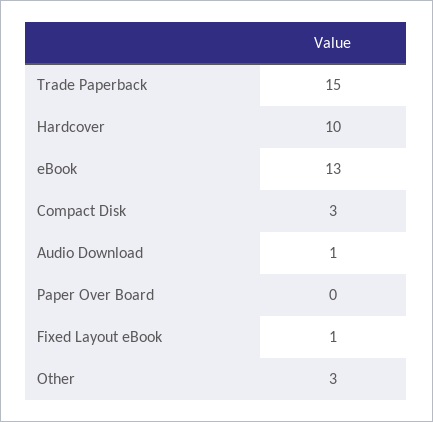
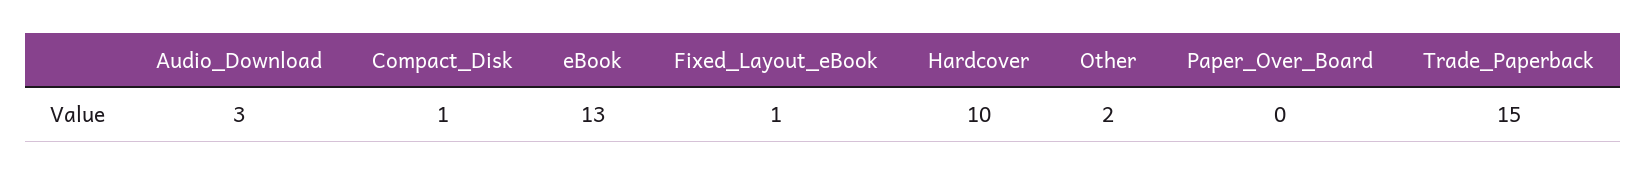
Compact Disk: 3 -> 1
Audio Download: 1 -> 3
Other: 3 -> 2

